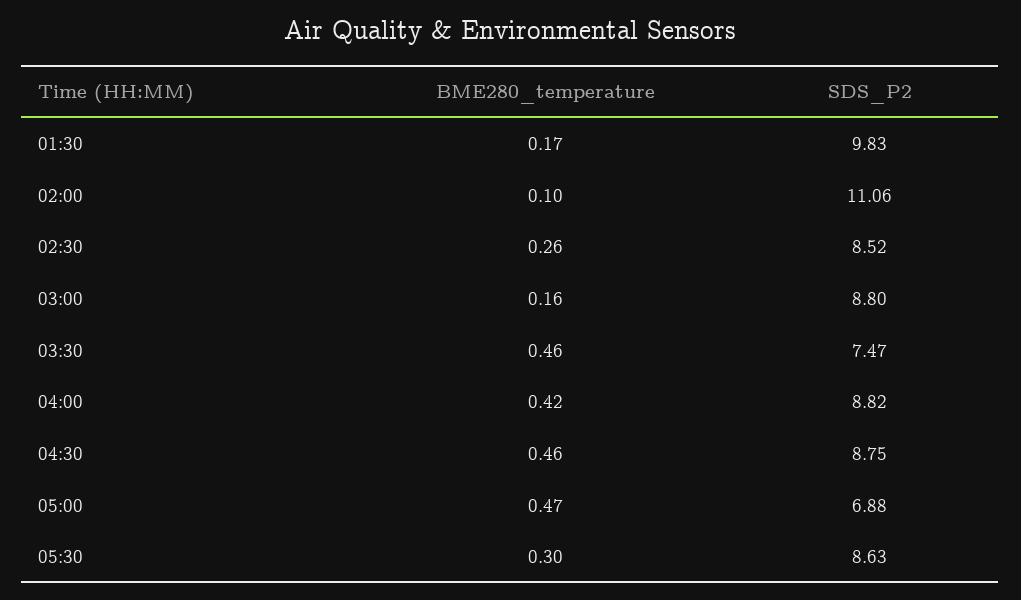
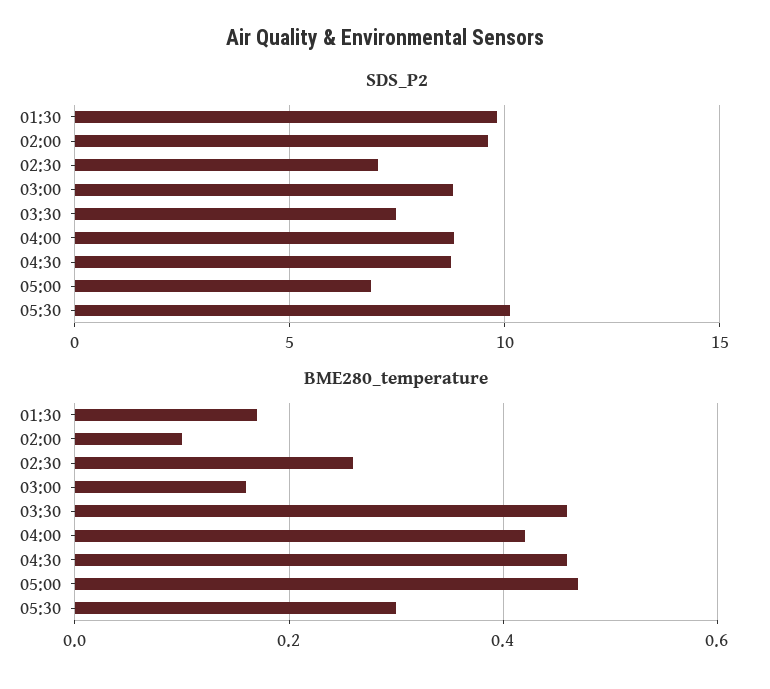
SDS_P2, 02:00: 11.06 -> 9.5
SDS_P2, 02:30: 8.52 -> 7
SDS_P2, 05:30: 8.63 -> 10

